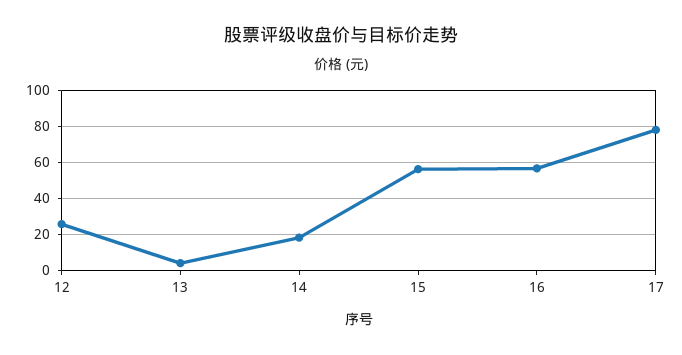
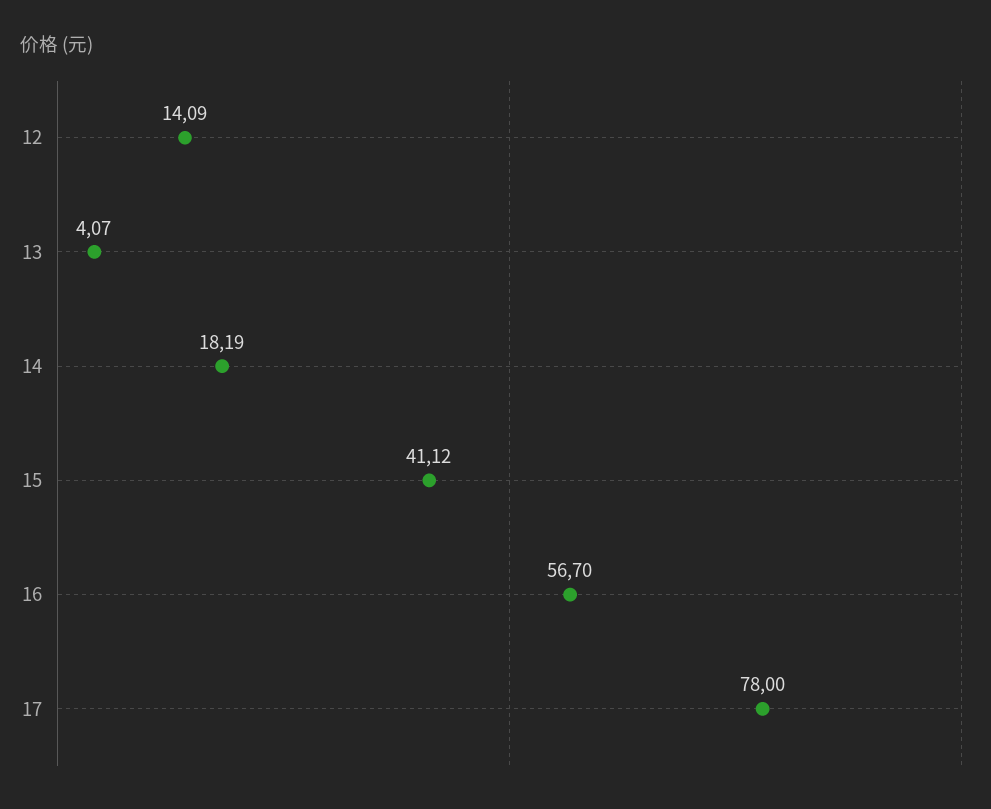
12: 25 -> 14.09
15: 55 -> 41.12

